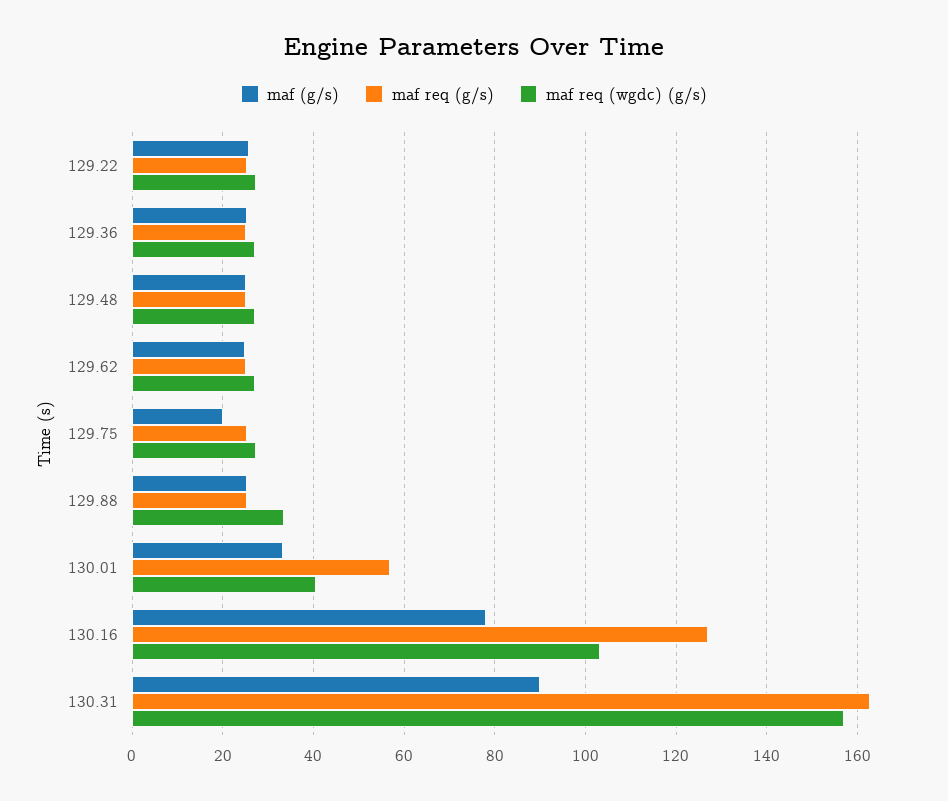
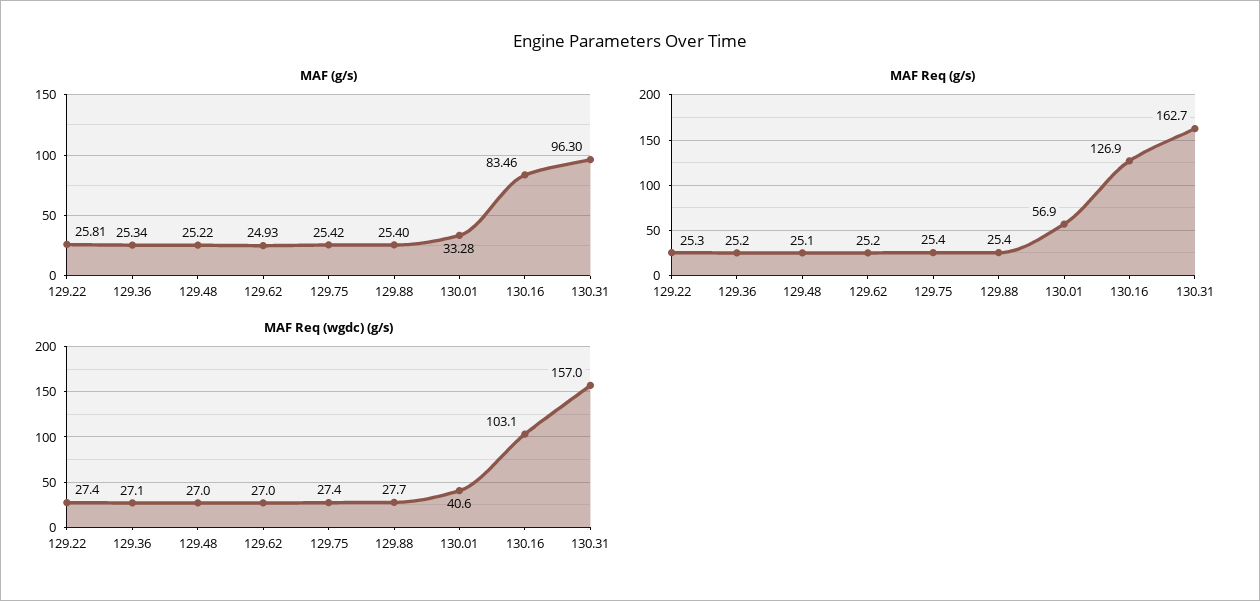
maf (g/s), 129.75: 20 -> 25.42
maf req (wgdc) (g/s), 129.88: 34 -> 27.7
maf (g/s), 130.16: 78 -> 83.46
maf (g/s), 130.31: 90 -> 96.3

